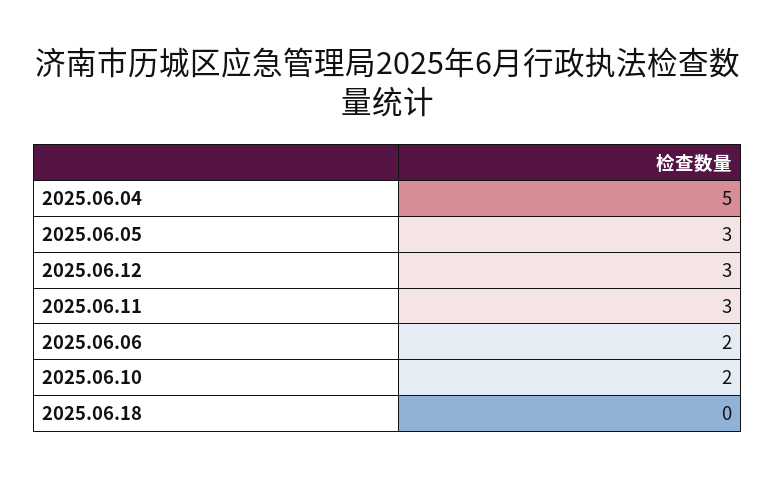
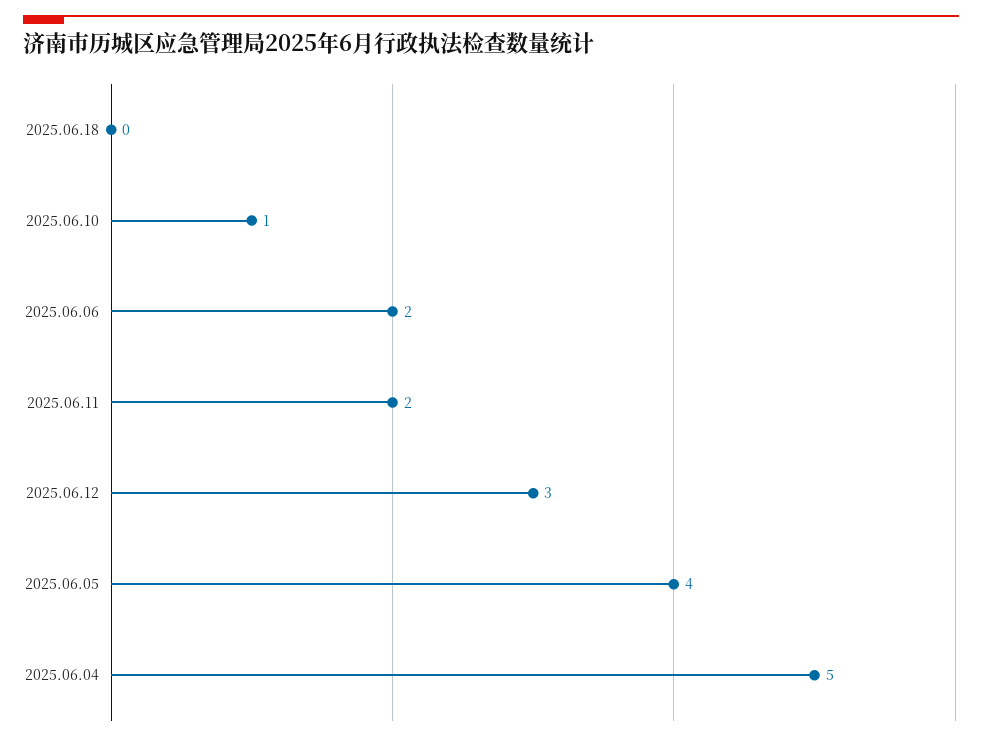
2025.06.05: 3 -> 4
2025.06.11: 3 -> 2
2025.06.10: 2 -> 1

